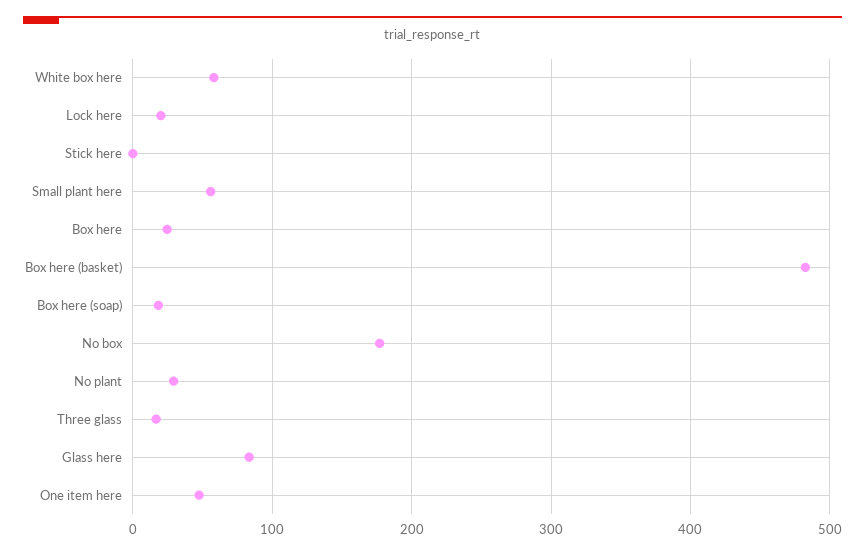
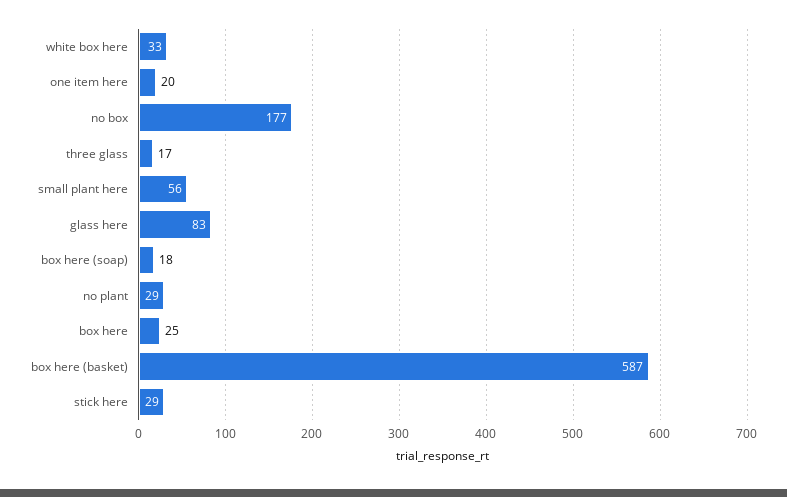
White box here: 60 -> 33
Lock here: 20 -> none
Stick here: 0 -> 29
Box here (basket): 480 -> 587
One item here: 50 -> 20

